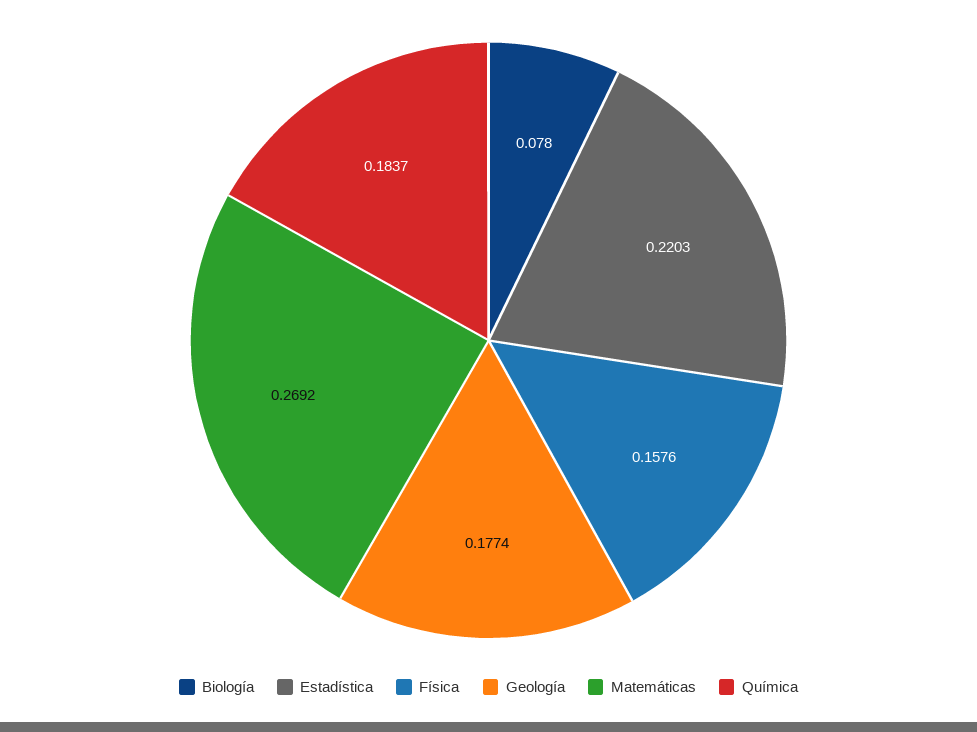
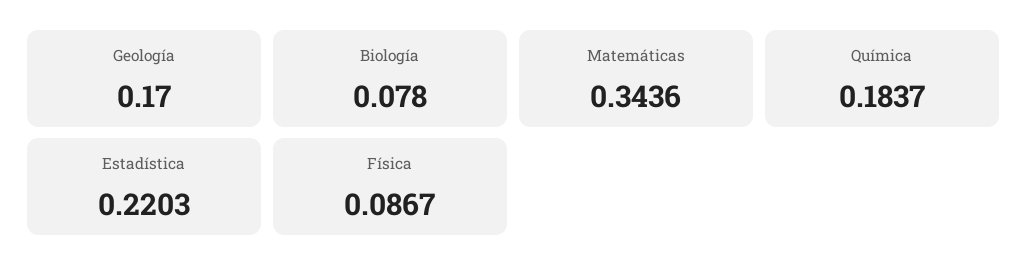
Física: 0.1576 -> 0.0867
Geología: 0.1774 -> 0.17
Matemáticas: 0.2692 -> 0.3436

